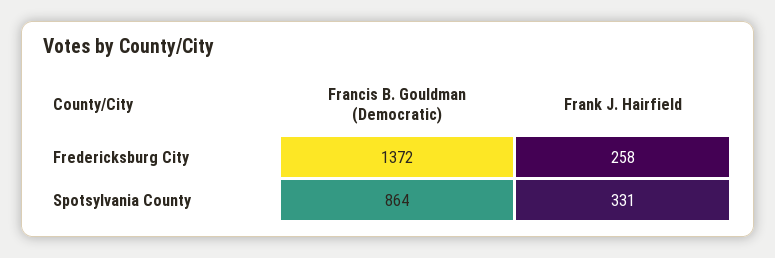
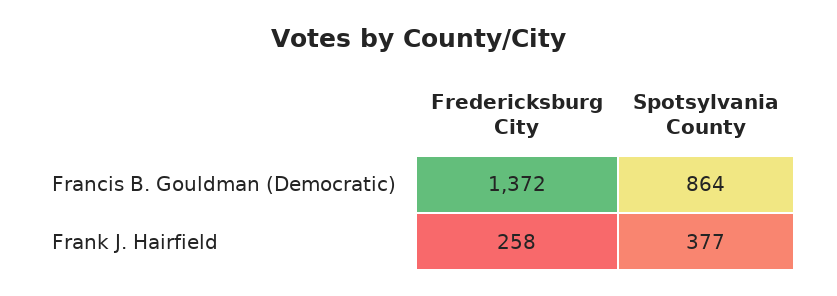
Frank J. Hairfield, Spotsylvania County: 331 -> 377

